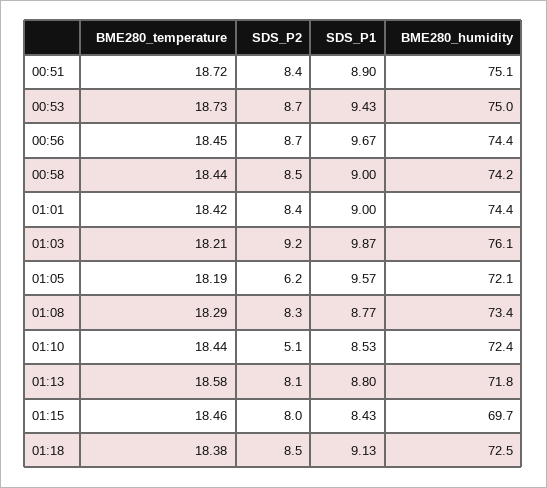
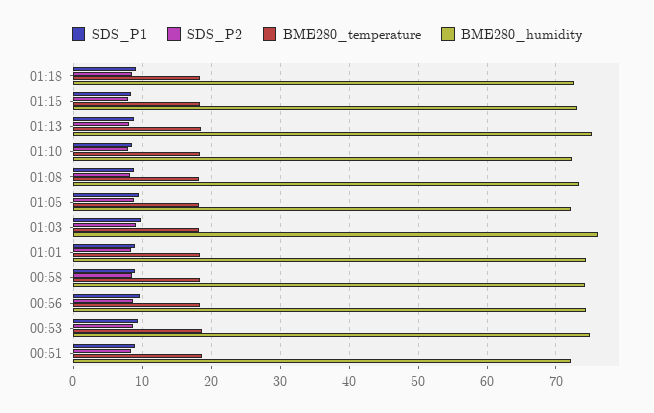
BME280_humidity, 00:51: 75.1 -> 72
SDS_P2, 01:05: 6.2 -> 9
SDS_P2, 01:10: 5.1 -> 8
BME280_humidity, 01:13: 71.8 -> 75
BME280_humidity, 01:15: 69.7 -> 73

